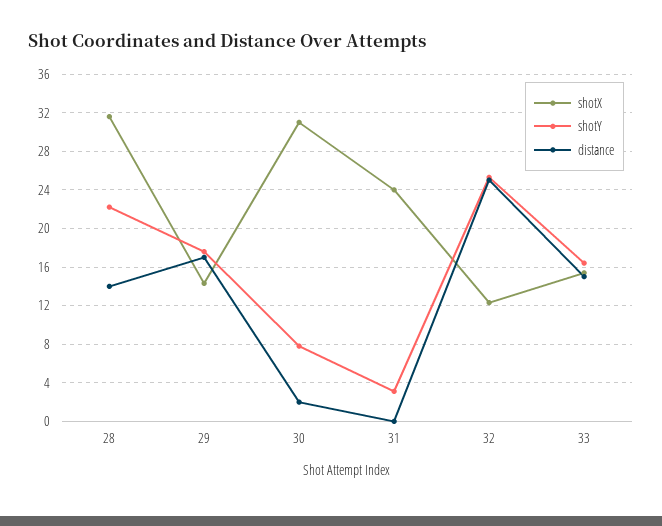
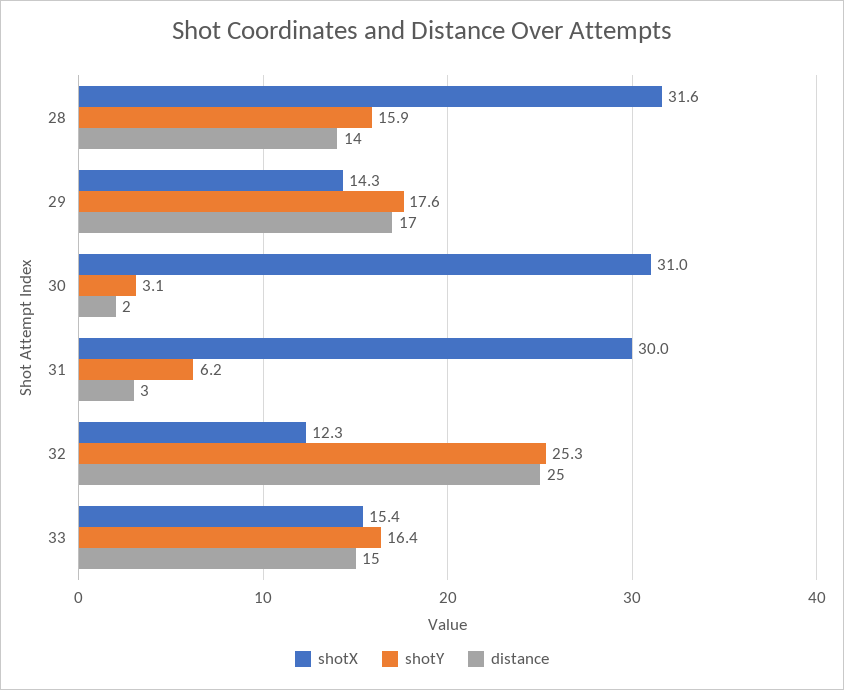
shotY, 28: 22 -> 15.9
shotY, 30: 8 -> 3.1
shotX, 31: 24 -> 30
shotY, 31: 3 -> 6.2
distance, 31: 0 -> 3

